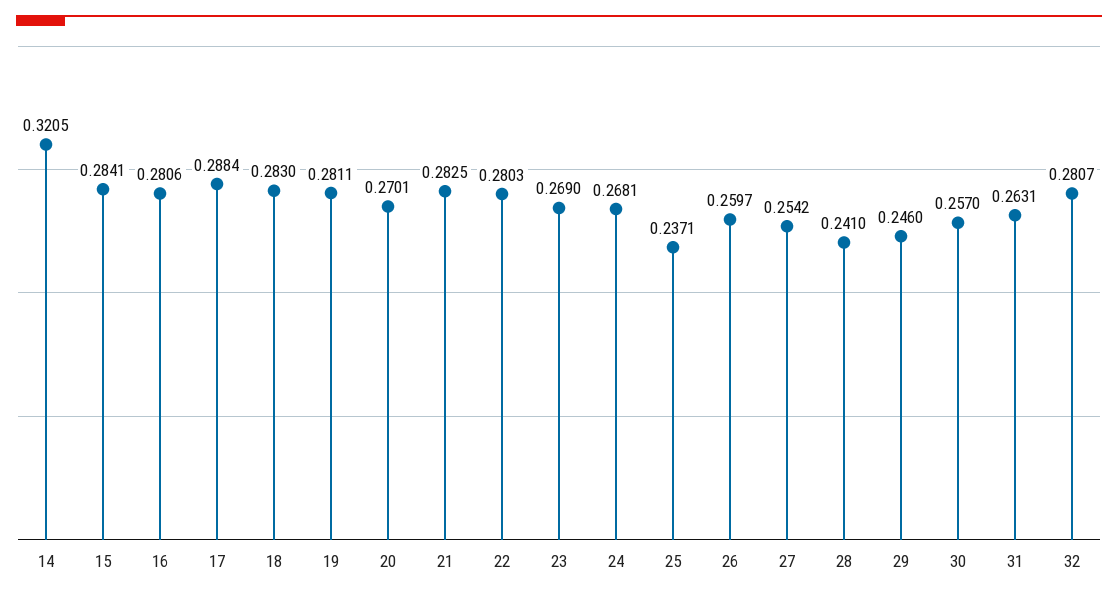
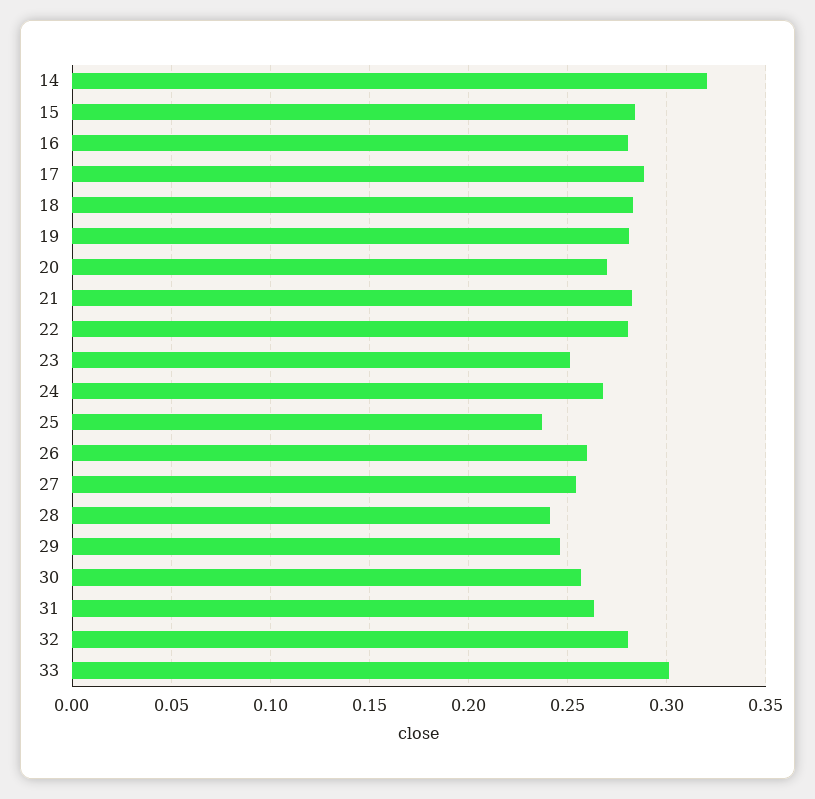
23: 0.269 -> 0.25
33: none -> 0.3

